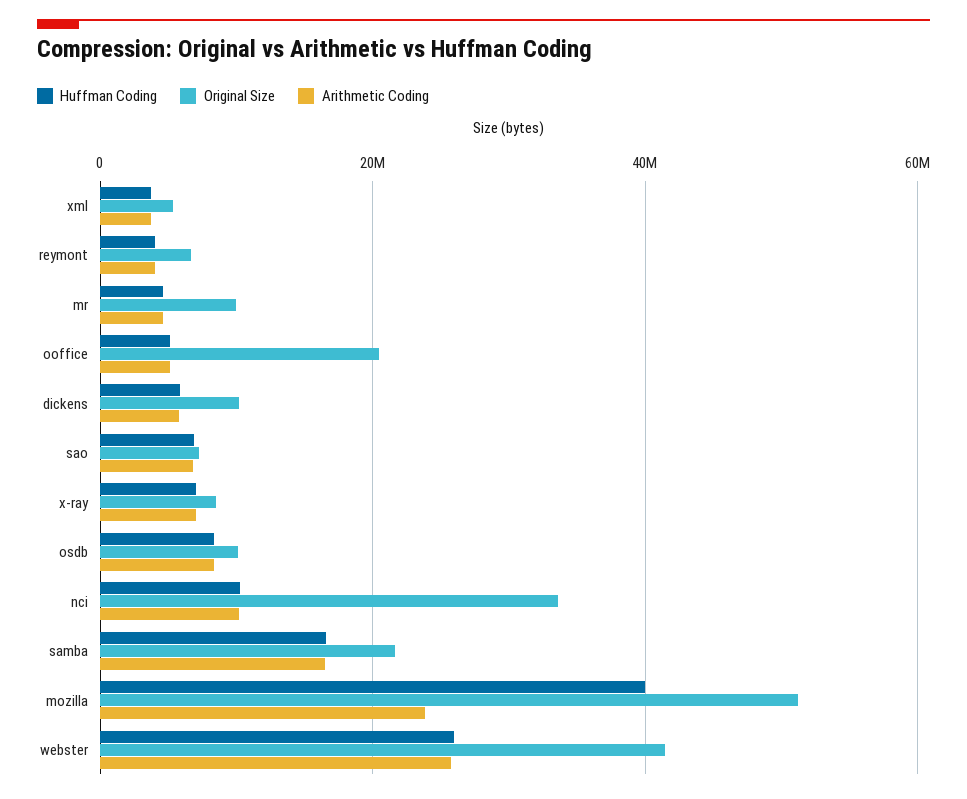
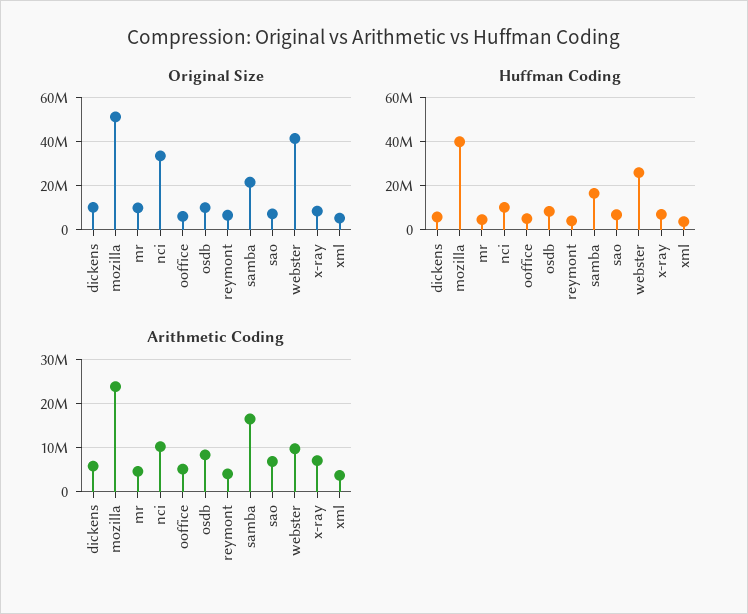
Original Size, ooffice: 20000000 -> 5000000
Arithmetic Coding, webster: 26000000 -> 10000000

